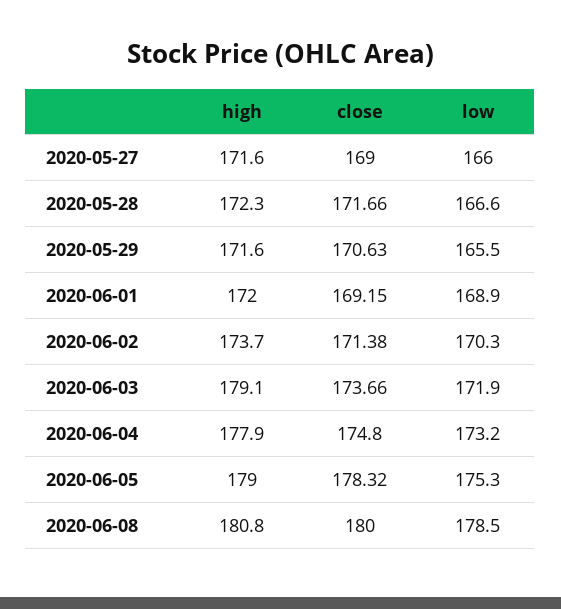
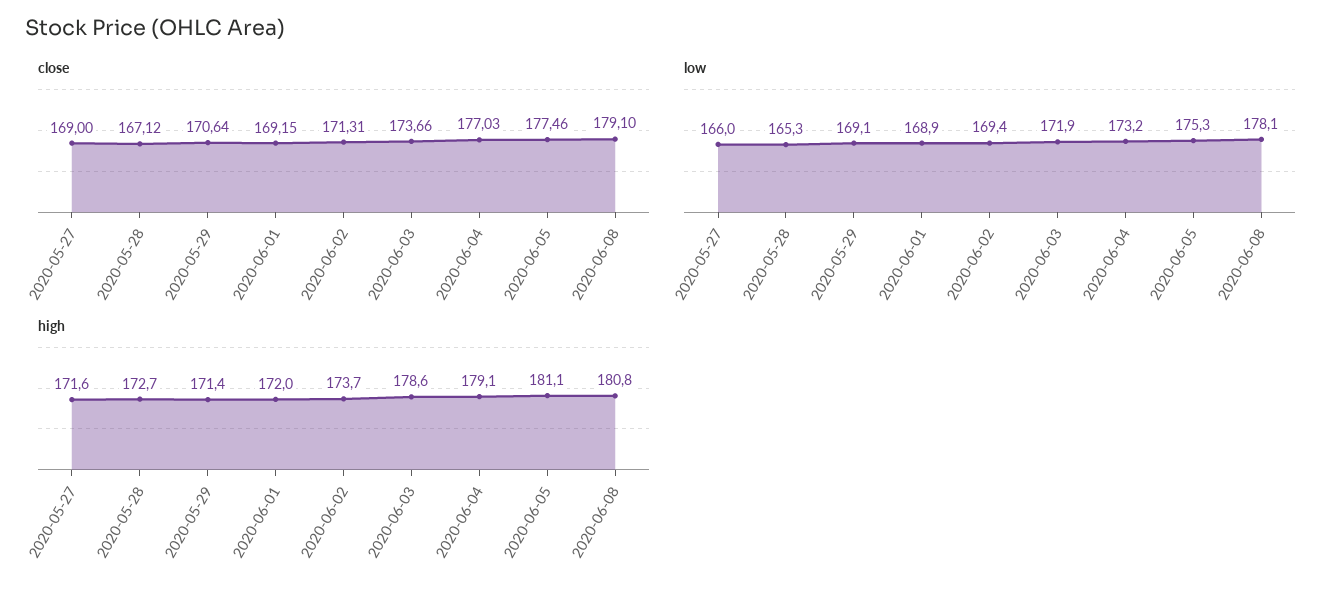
high, 2020-05-28: 172.3 -> 172.7
close, 2020-05-28: 171.66 -> 167.12
low, 2020-05-28: 166.6 -> 165.3
high, 2020-05-29: 171.6 -> 171.4
close, 2020-05-29: 170.63 -> 170.64
low, 2020-05-29: 165.5 -> 169.1
close, 2020-06-02: 171.38 -> 171.31
low, 2020-06-02: 170.3 -> 169.4
high, 2020-06-03: 179.1 -> 178.6
high, 2020-06-04: 177.9 -> 179.1
close, 2020-06-04: 174.8 -> 177.03
high, 2020-06-05: 179 -> 181.1
close, 2020-06-05: 178.32 -> 177.46
close, 2020-06-08: 180 -> 179.1
low, 2020-06-08: 178.5 -> 178.1

